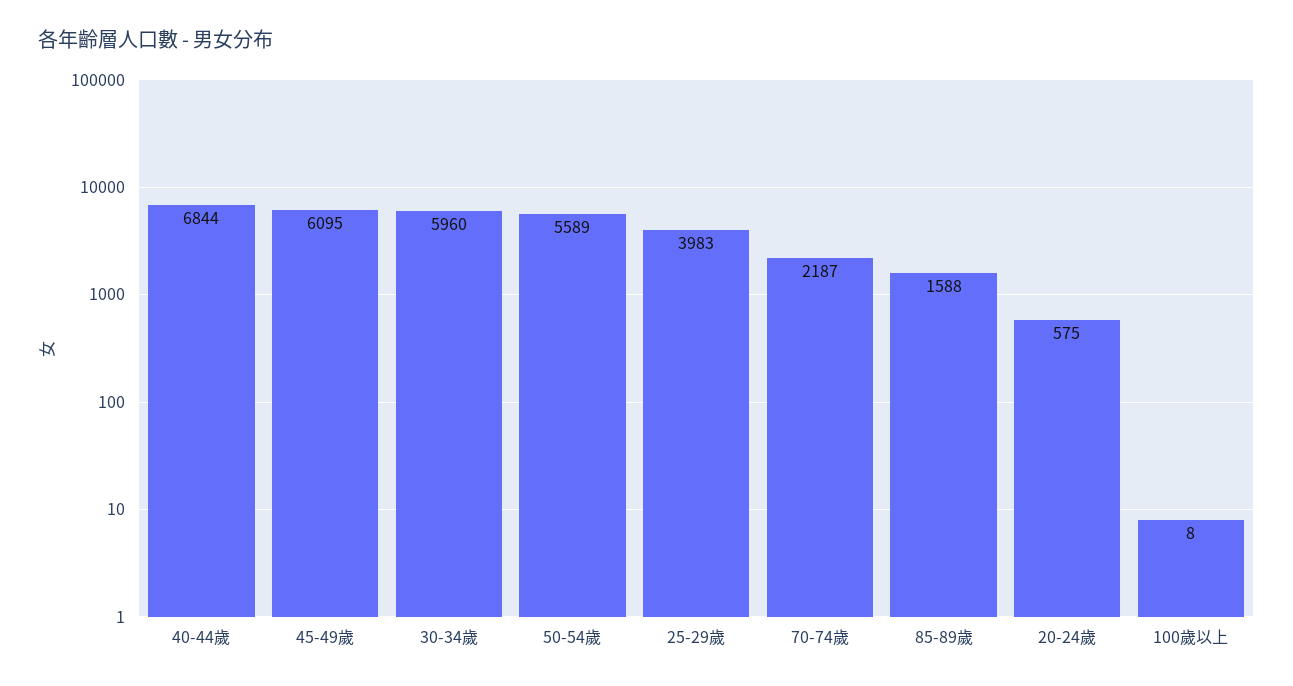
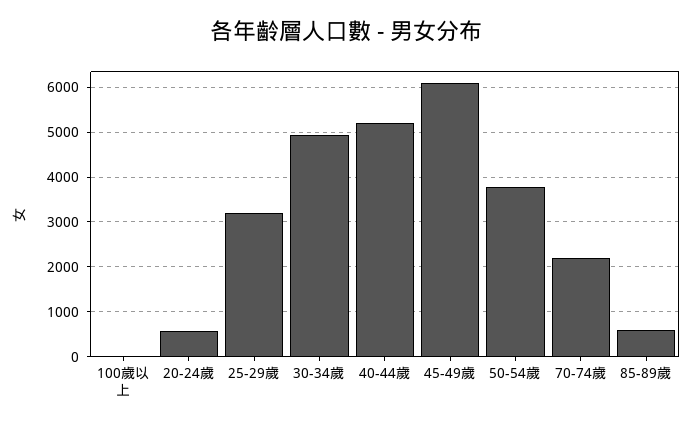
40-44歲: 6844 -> 5200
30-34歲: 5960 -> 5000
50-54歲: 5589 -> 3800
25-29歲: 3983 -> 3200
85-89歲: 1588 -> 600

